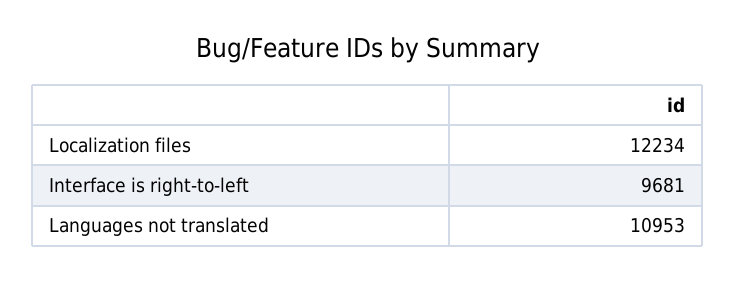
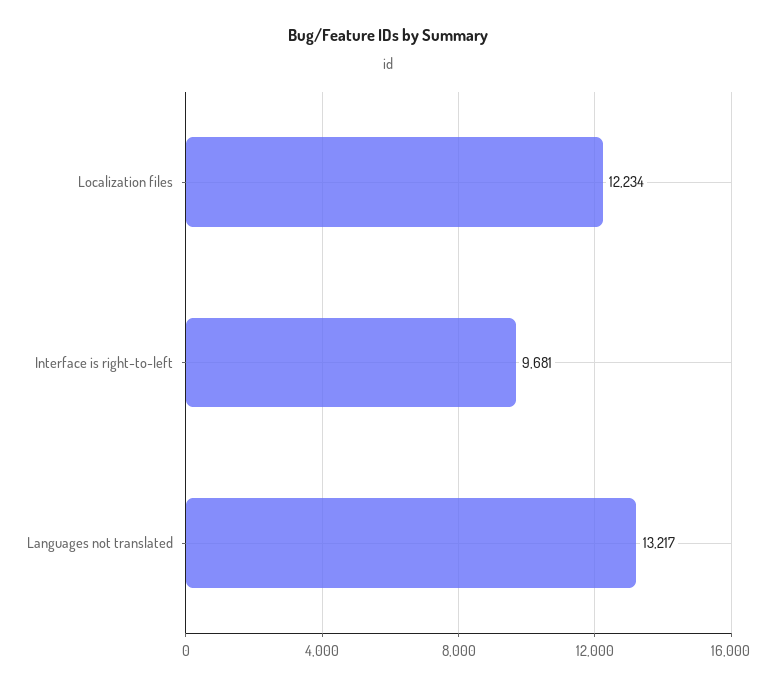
Languages not translated: 10953 -> 13217

